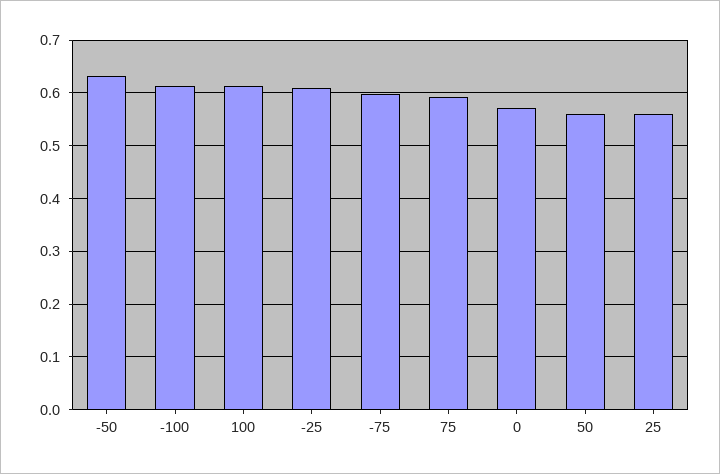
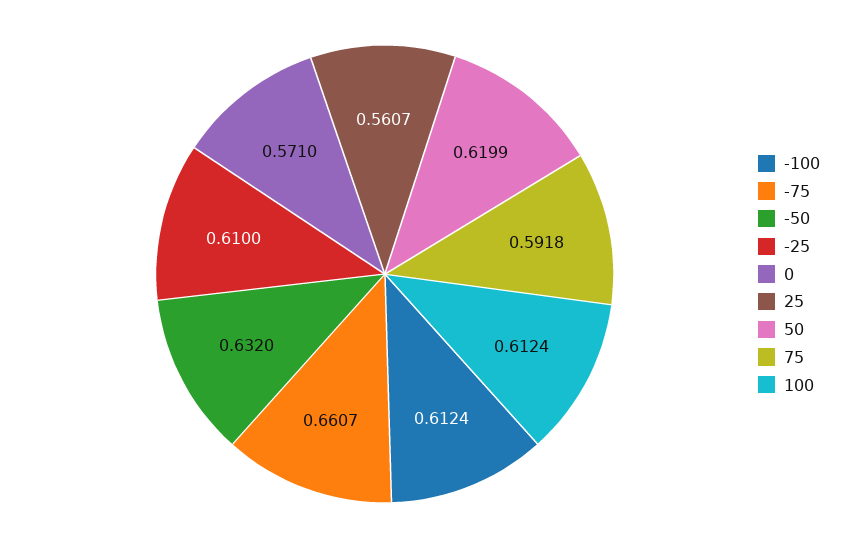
-75: 0.6 -> 0.6607
50: 0.56 -> 0.6199

